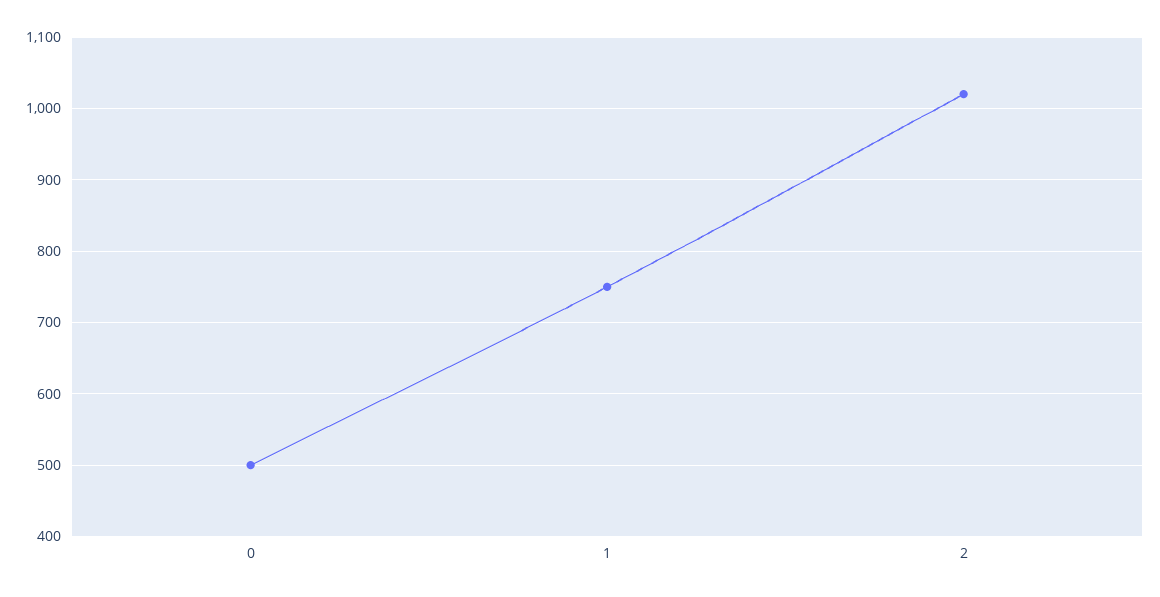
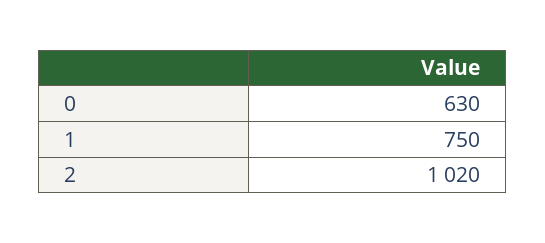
0: 500 -> 630

